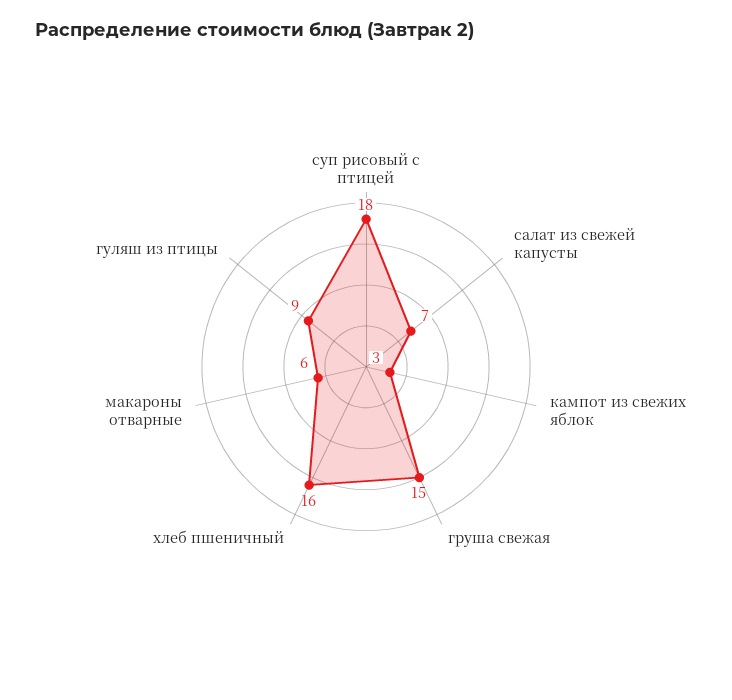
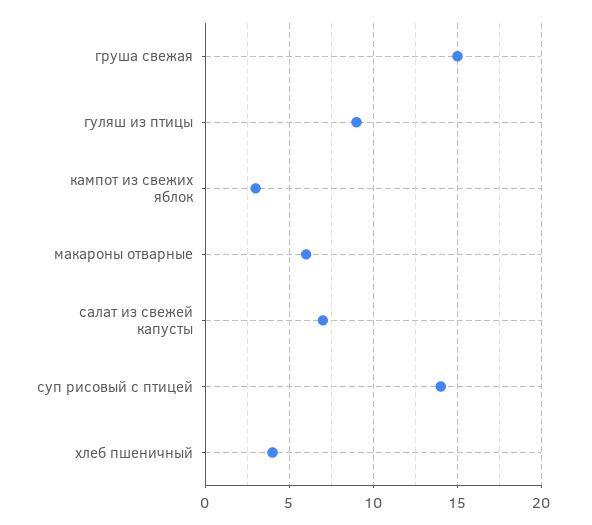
суп рисовый с птицей: 18 -> 14
хлеб пшеничный: 16 -> 4

